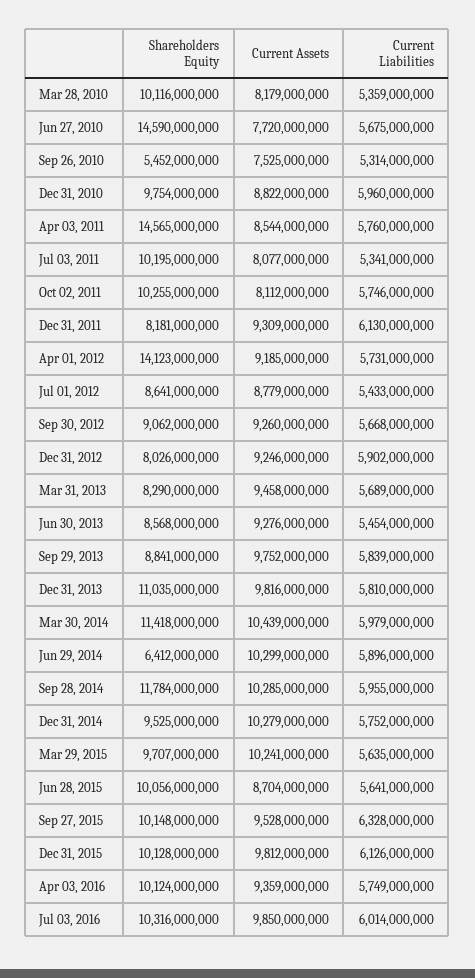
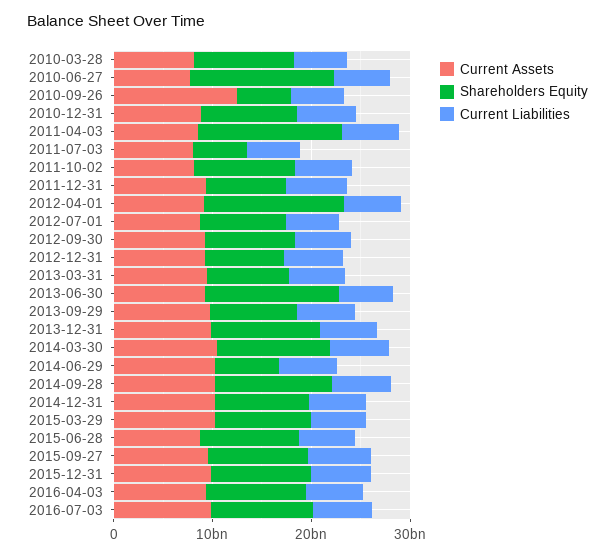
Current Assets, Sep 26, 2010: 7525000000 -> 12000000000
Shareholders Equity, Jul 03, 2011: 10195000000 -> 6000000000
Shareholders Equity, Jun 30, 2013: 8568000000 -> 14000000000

